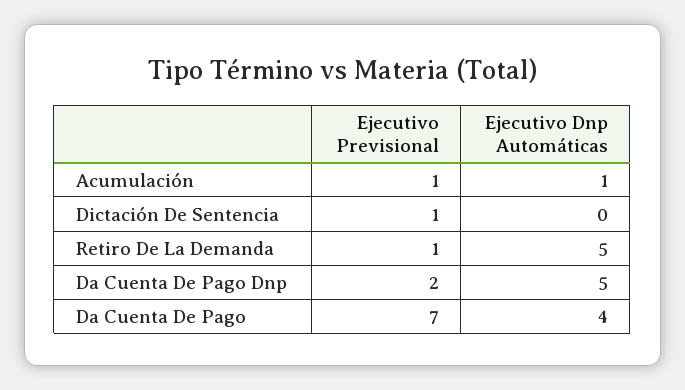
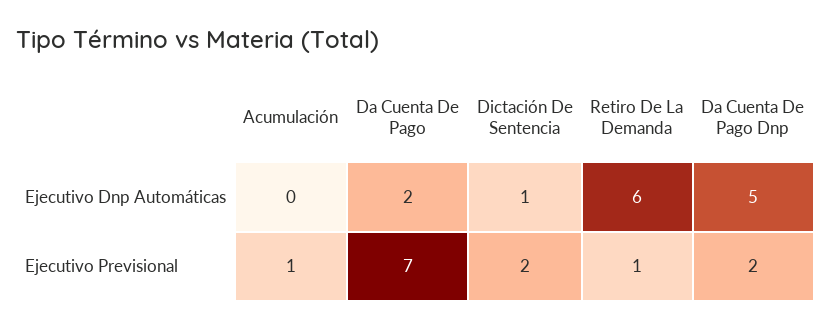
Ejecutivo Dnp Automáticas, Acumulación: 1 -> 0
Ejecutivo Previsional, Dictación De Sentencia: 1 -> 2
Ejecutivo Dnp Automáticas, Dictación De Sentencia: 0 -> 1
Ejecutivo Dnp Automáticas, Retiro De La Demanda: 5 -> 6
Ejecutivo Dnp Automáticas, Da Cuenta De Pago: 4 -> 2

